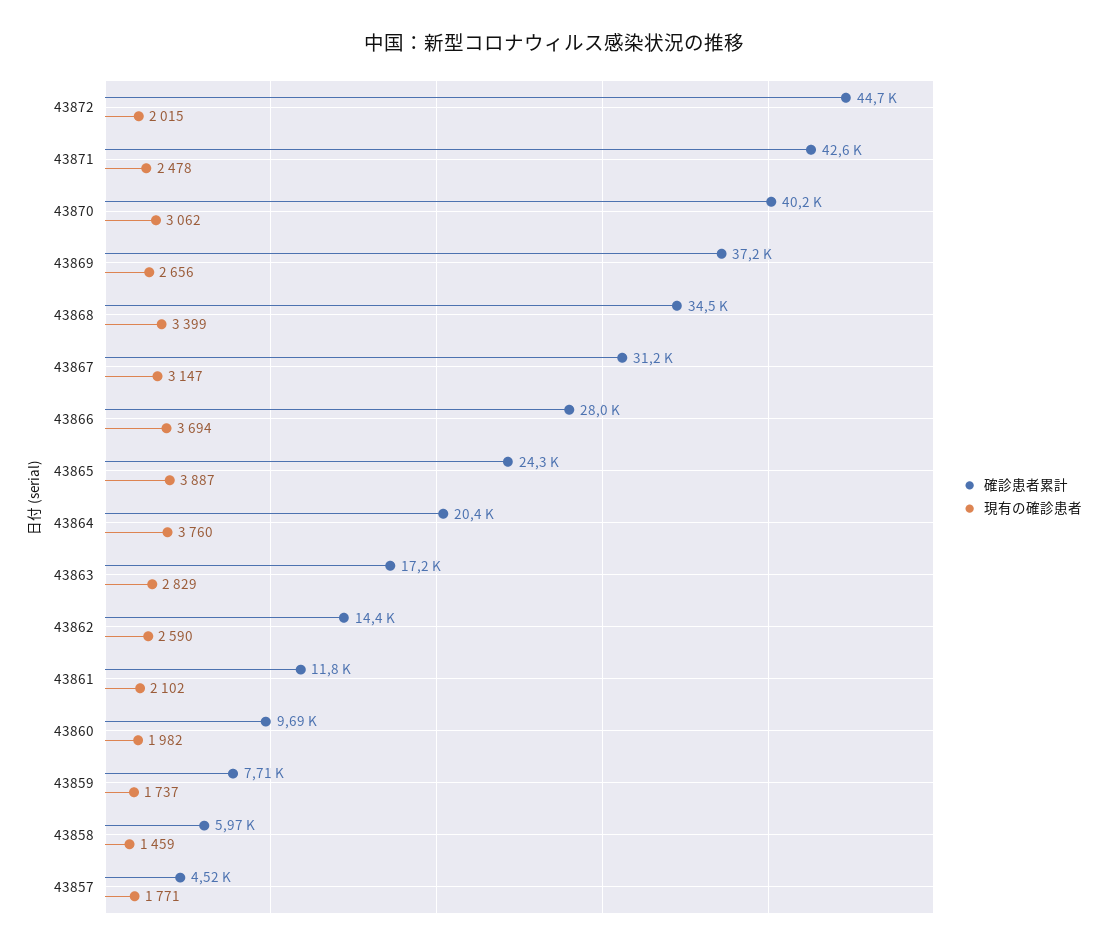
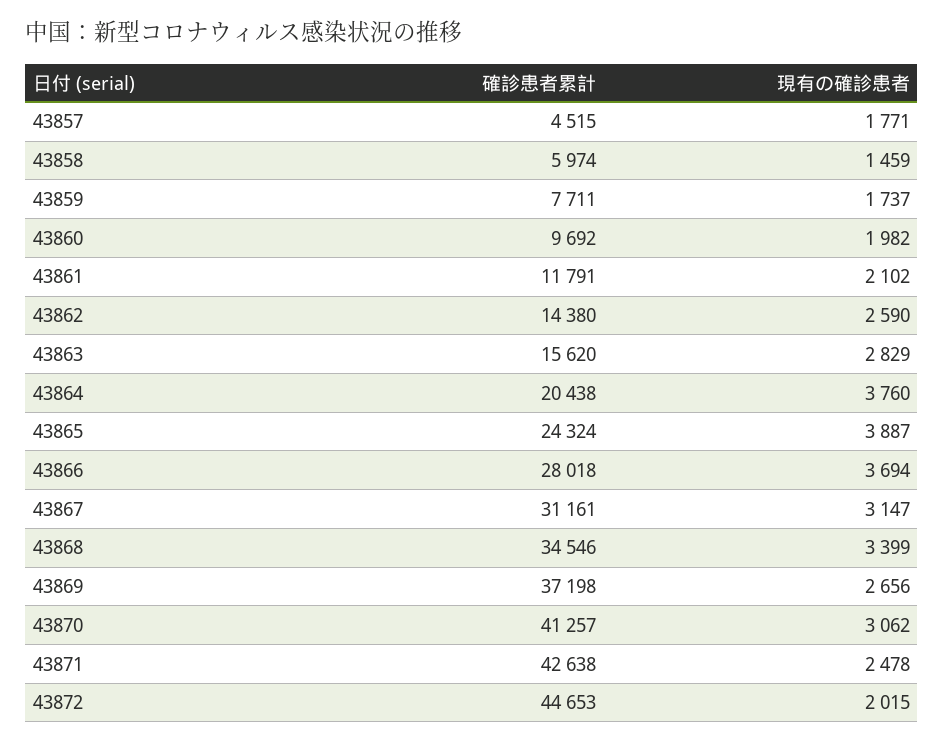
確診患者累計, 43870: 40200 -> 41257
確診患者累計, 43863: 17200 -> 15620

